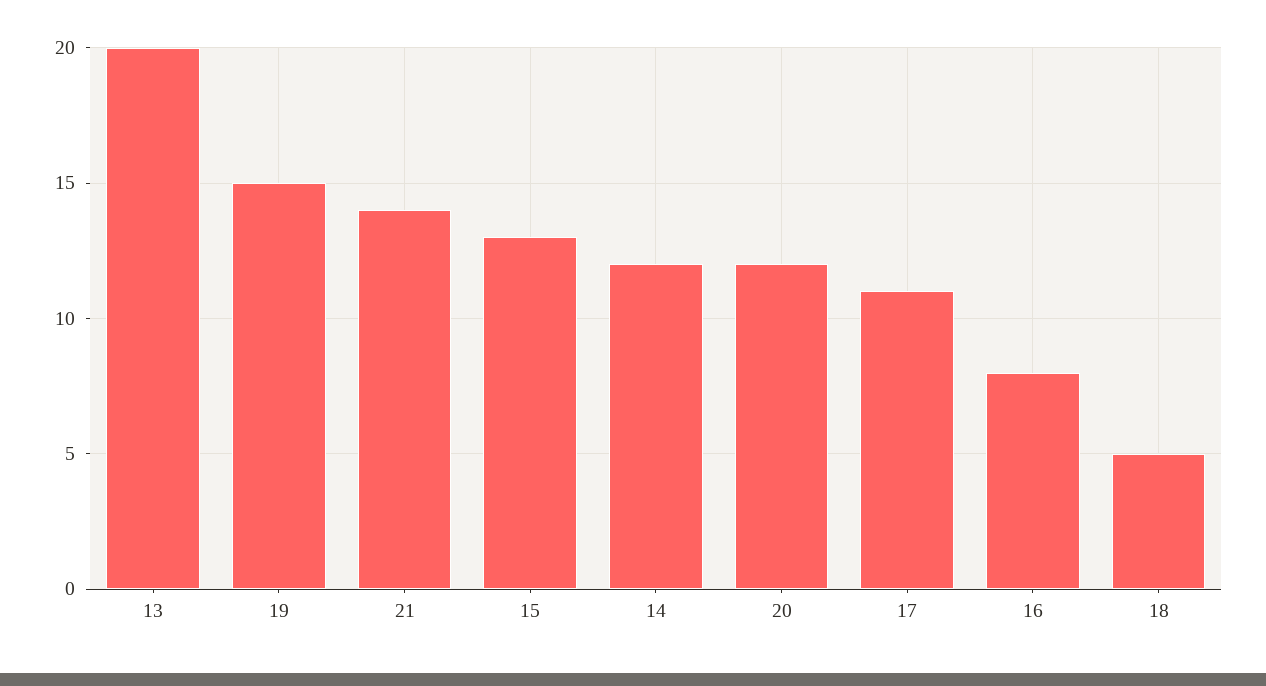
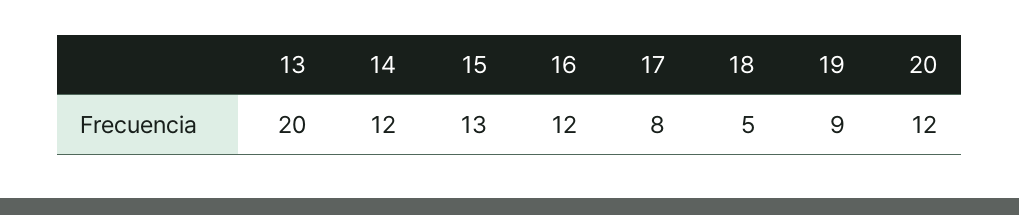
19: 15 -> 9
21: 14 -> none
17: 11 -> 8
16: 8 -> 12

